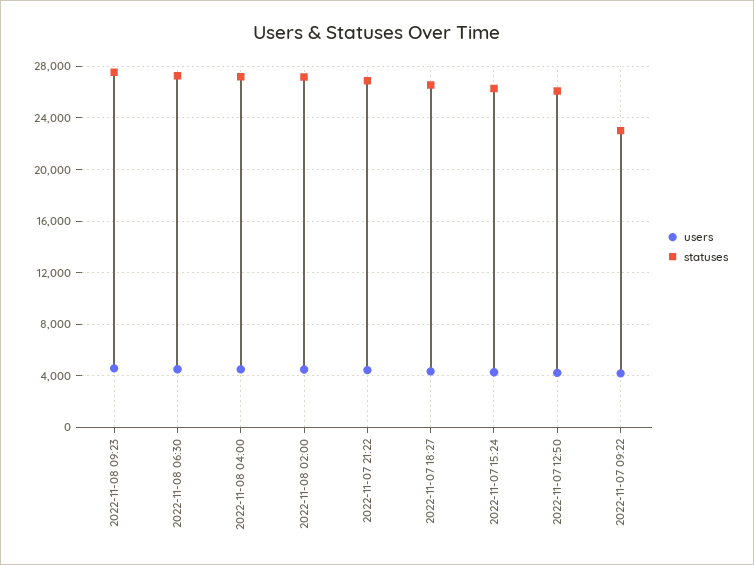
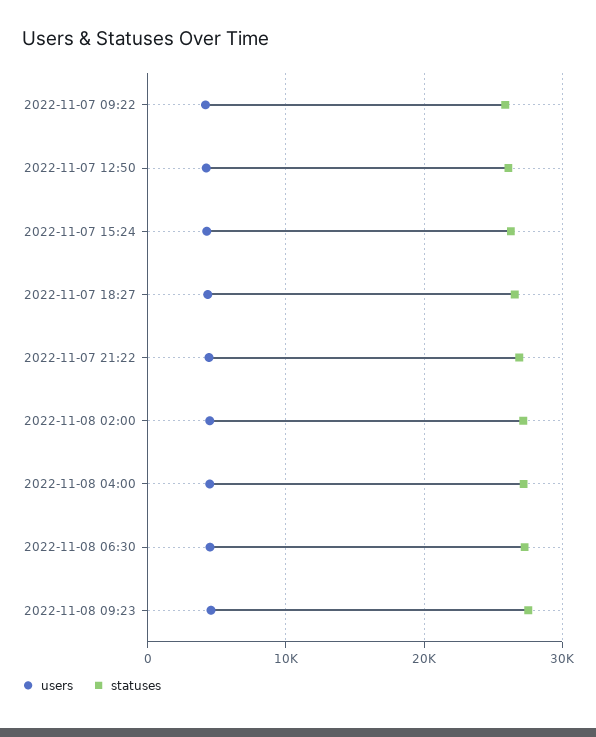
statuses, 2022-11-07 09:22: 23000 -> 26000

